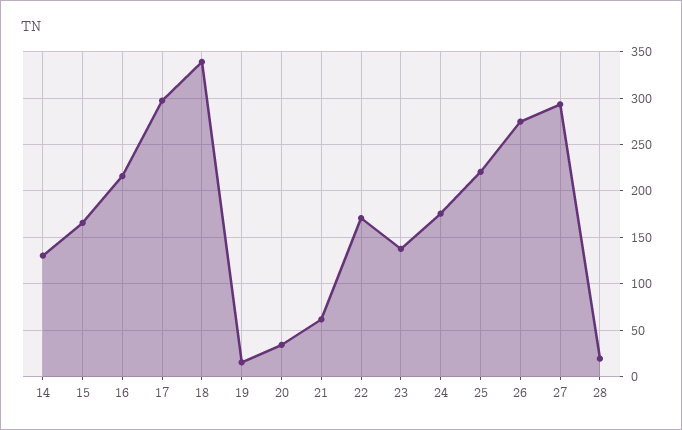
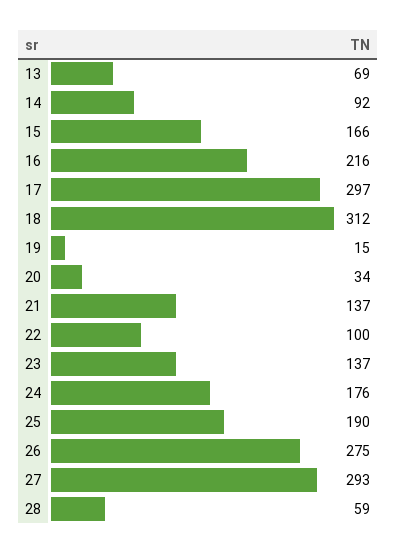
14: 130 -> 92
18: 340 -> 312
21: 60 -> 137
22: 170 -> 100
25: 220 -> 190
28: 20 -> 59
13: none -> 69

